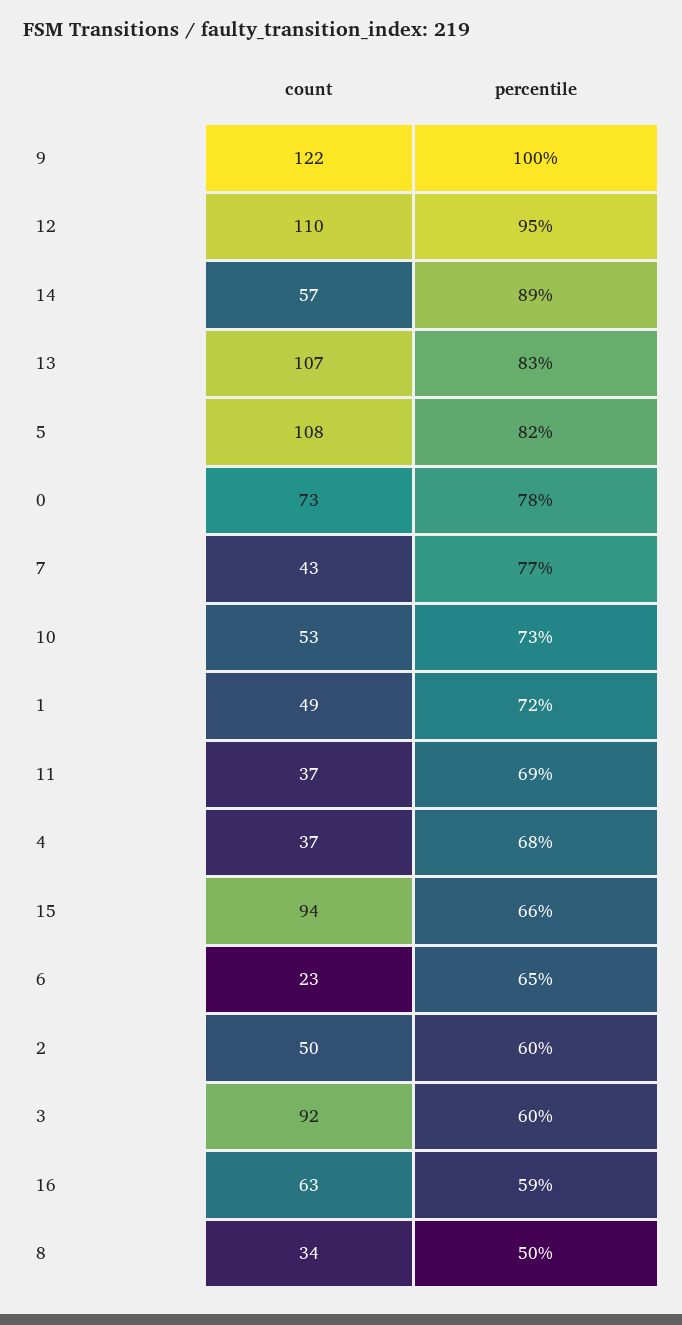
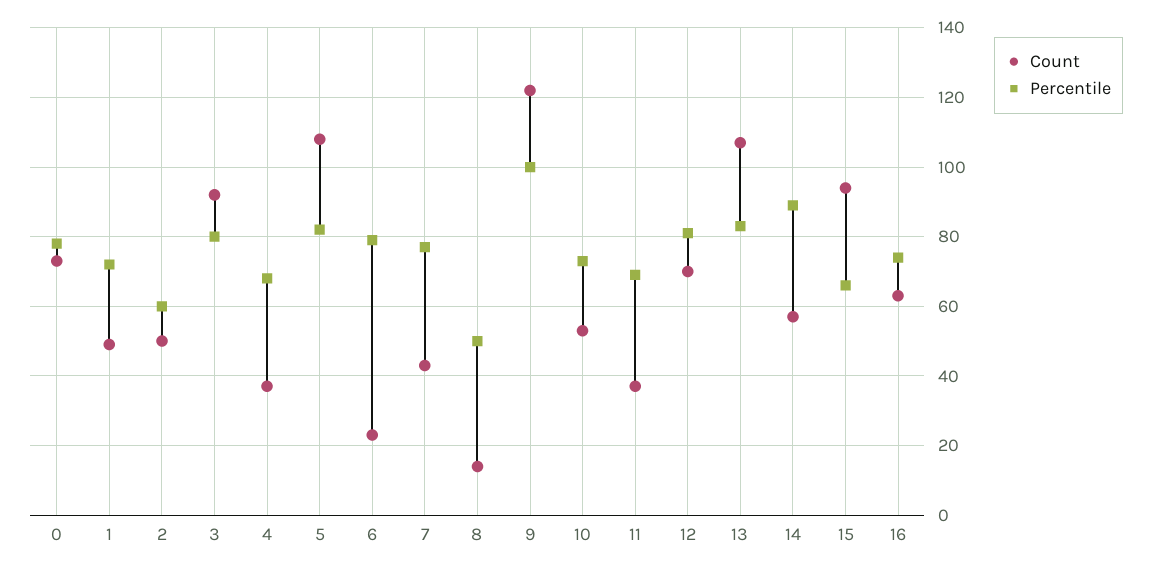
count, 12: 110 -> 70
percentile, 12: 95 -> 80
percentile, 6: 65 -> 80
percentile, 3: 60 -> 80
percentile, 16: 59 -> 75
count, 8: 34 -> 15

